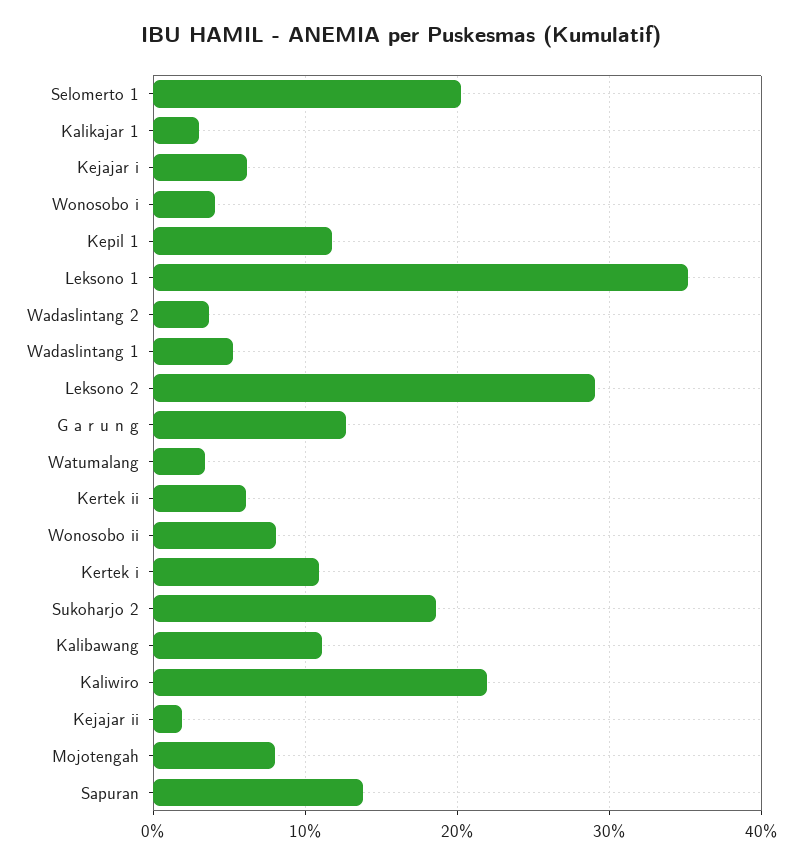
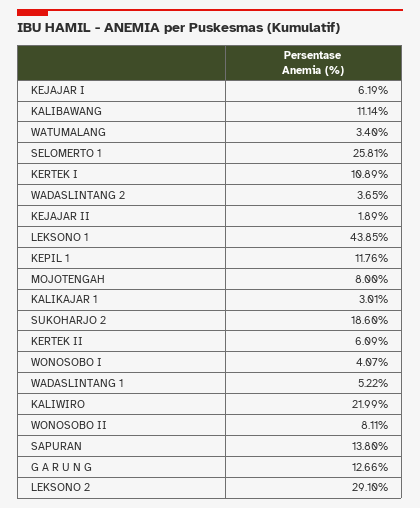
Selomerto 1: 20 -> 25.81
Leksono 1: 35 -> 43.85

